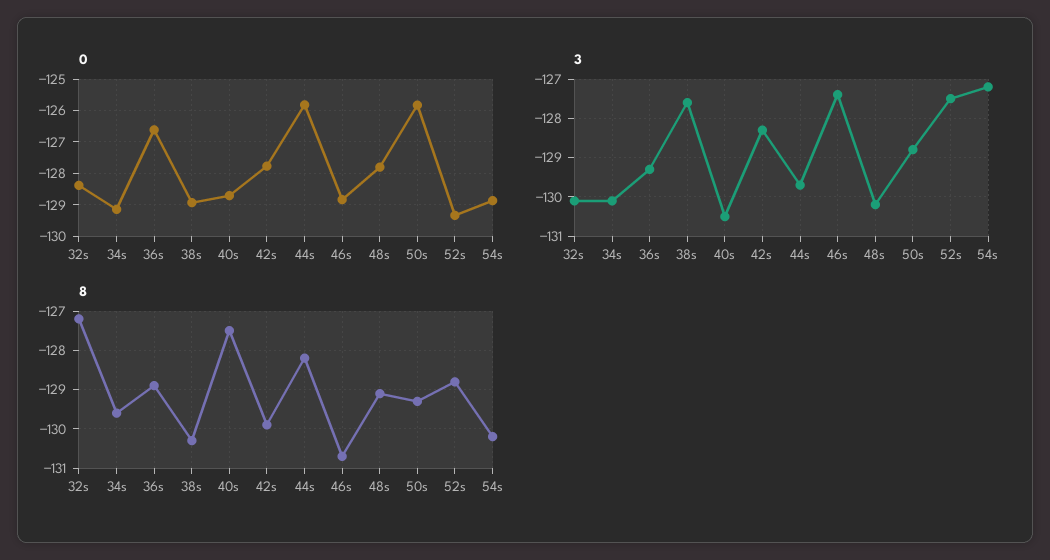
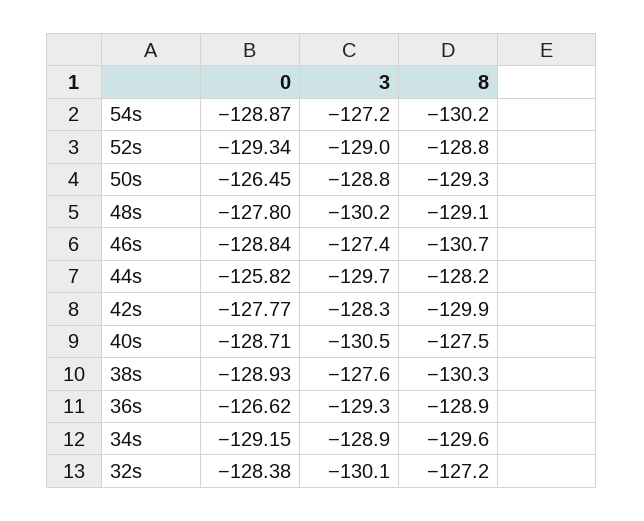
0, 50s: -125.8 -> -126.45
3, 34s: -130 -> -128.9
3, 52s: -127.5 -> -129

